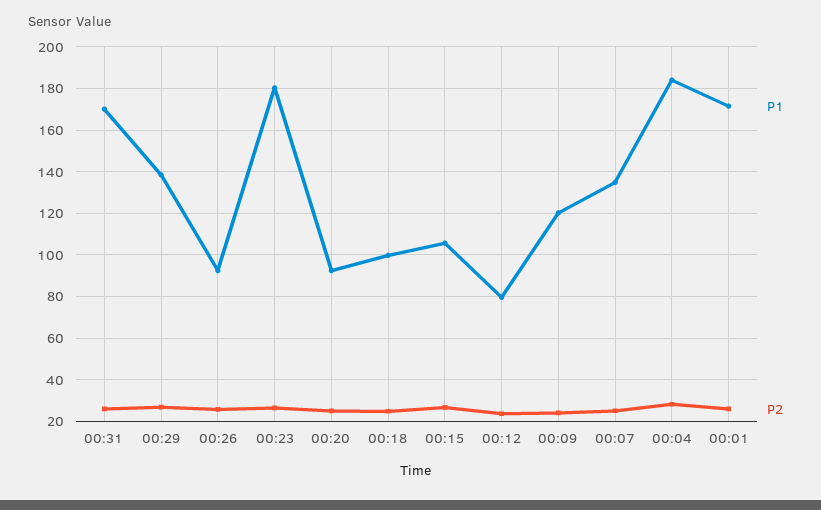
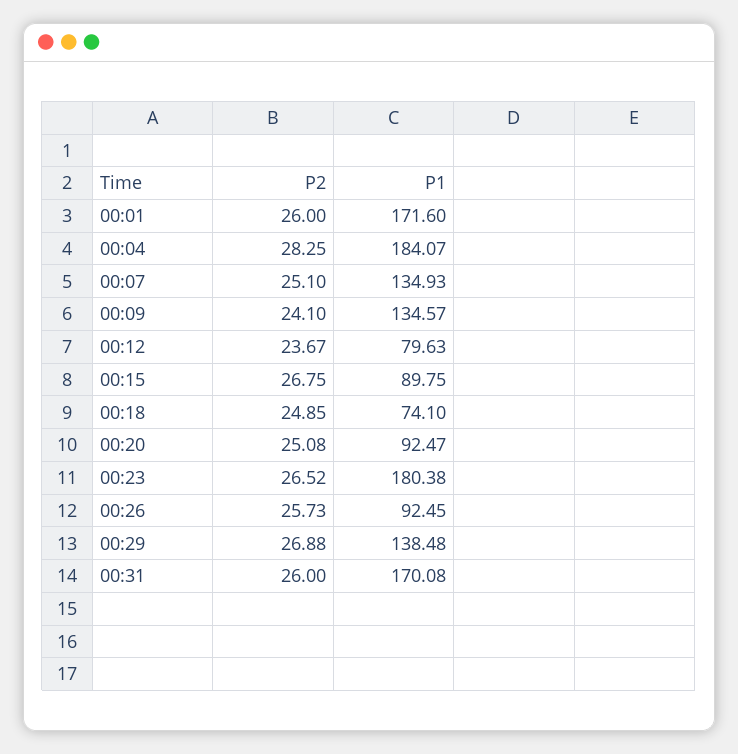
P1, 00:18: 100 -> 74.1
P1, 00:15: 105 -> 89.75
P1, 00:09: 120 -> 134.57

